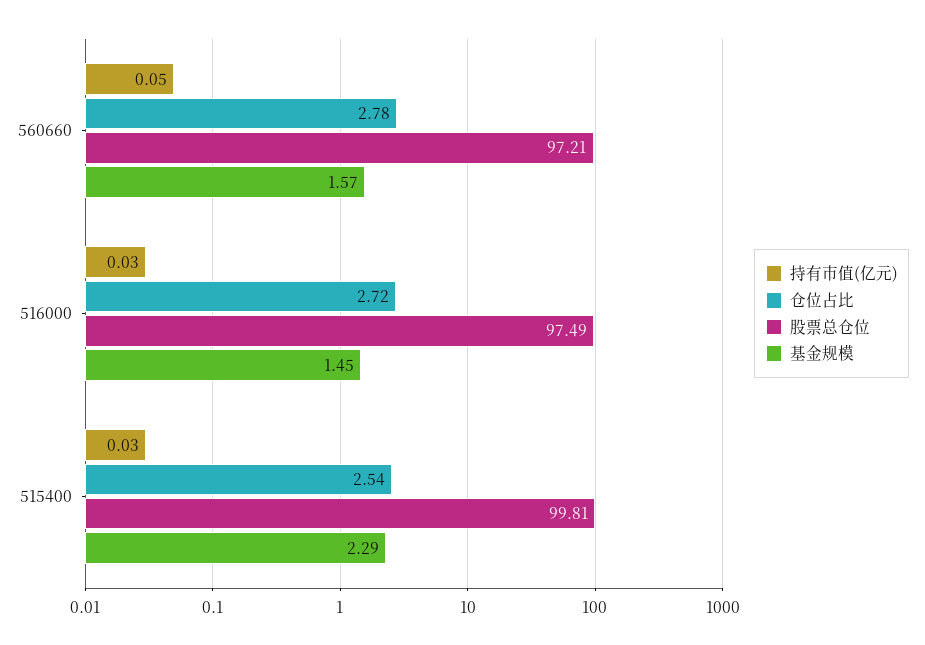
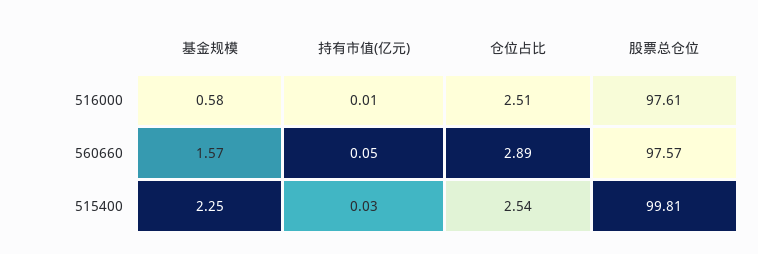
仓位占比, 560660: 2.78 -> 2.89
股票总仓位, 560660: 97.21 -> 97.57
持有市值(亿元), 516000: 0.03 -> 0.01
仓位占比, 516000: 2.72 -> 2.51
股票总仓位, 516000: 97.49 -> 97.61
基金规模, 516000: 1.45 -> 0.58
基金规模, 515400: 2.29 -> 2.25

